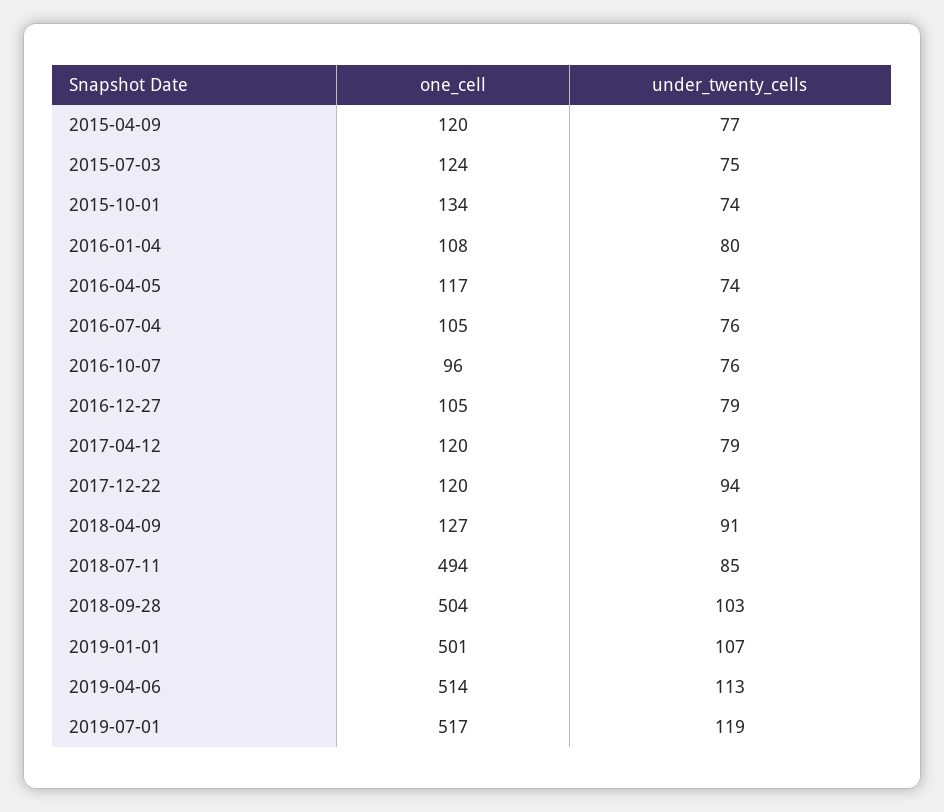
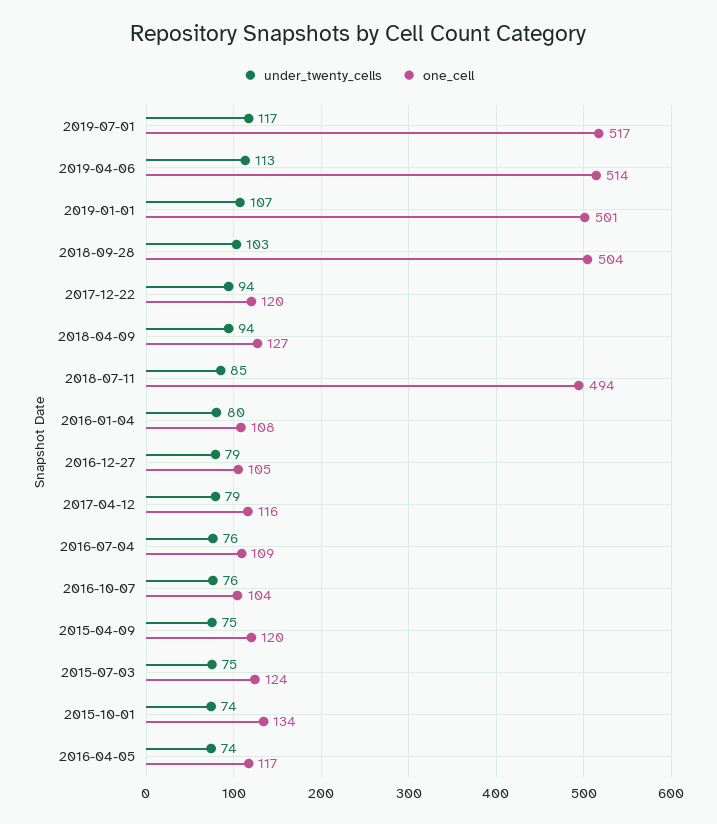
under_twenty_cells, 2015-04-09: 77 -> 75
one_cell, 2016-07-04: 105 -> 109
one_cell, 2016-10-07: 96 -> 104
one_cell, 2017-04-12: 120 -> 116
under_twenty_cells, 2018-04-09: 91 -> 94
under_twenty_cells, 2019-07-01: 119 -> 117

